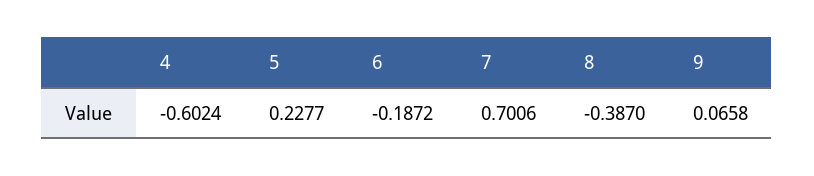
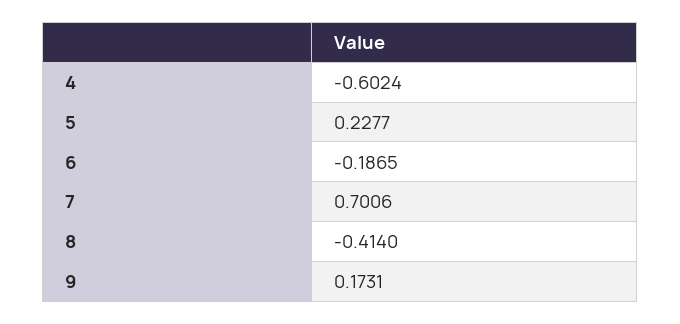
6: -0.1872 -> -0.1865
8: -0.387 -> -0.414
9: 0.0658 -> 0.1731

